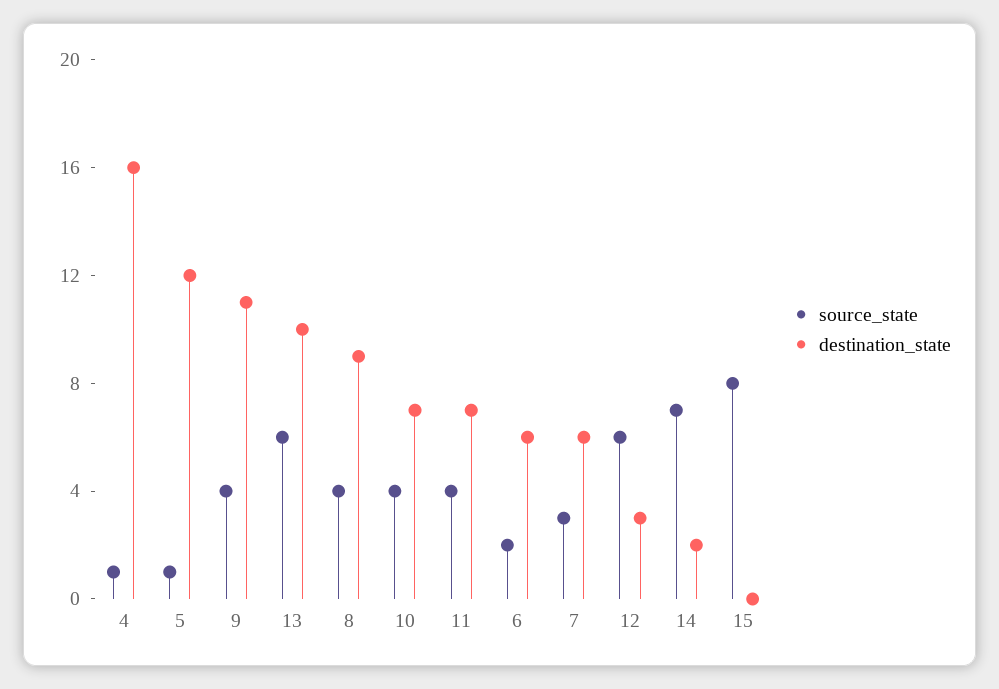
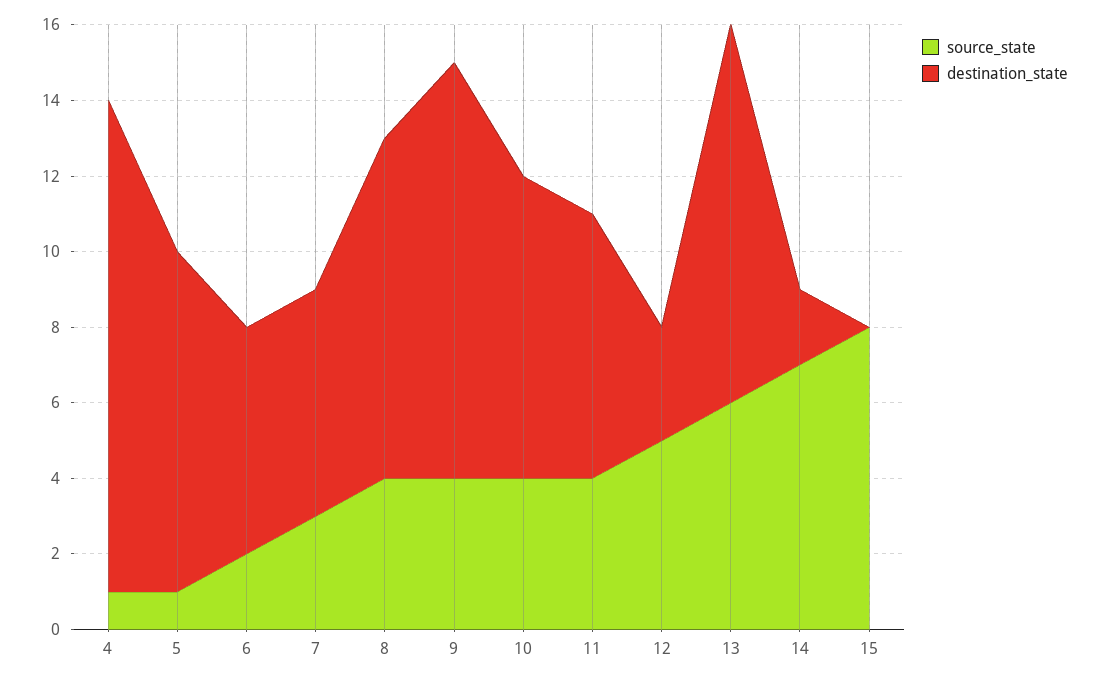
destination_state, 4: 16 -> 13
destination_state, 5: 12 -> 9
destination_state, 10: 7 -> 8
source_state, 12: 6 -> 5

